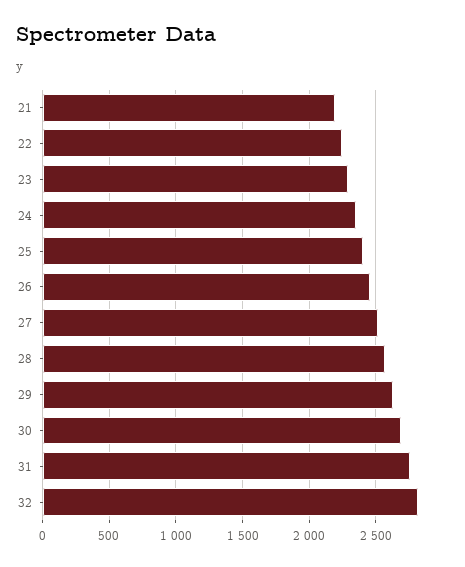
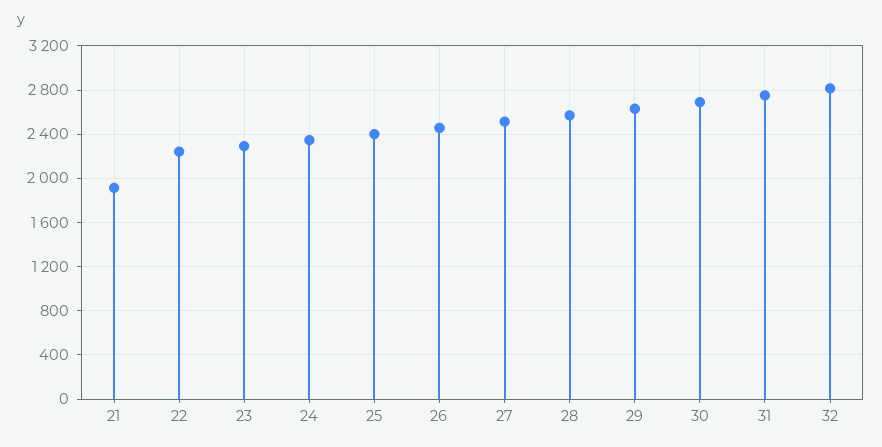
21: 2200 -> 1900

